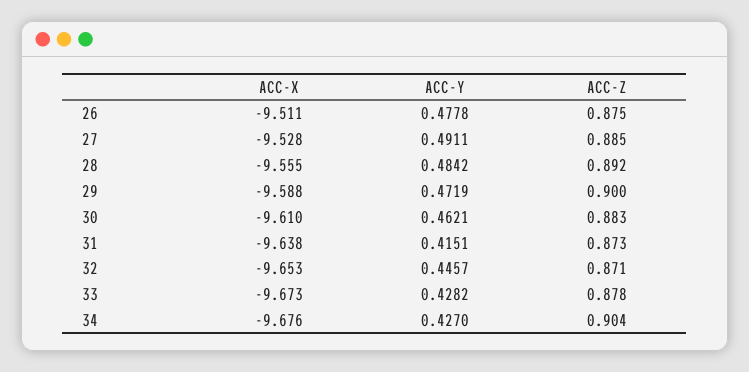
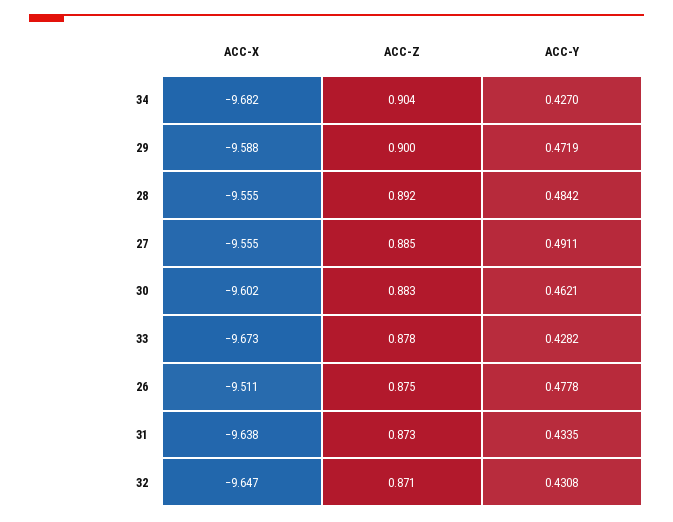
ACC-X, 27: -9.528 -> -9.555
ACC-X, 30: -9.61 -> -9.602
ACC-Y, 31: 0.4151 -> 0.4335
ACC-X, 32: -9.653 -> -9.647
ACC-Y, 32: 0.4457 -> 0.4308
ACC-X, 34: -9.676 -> -9.682

